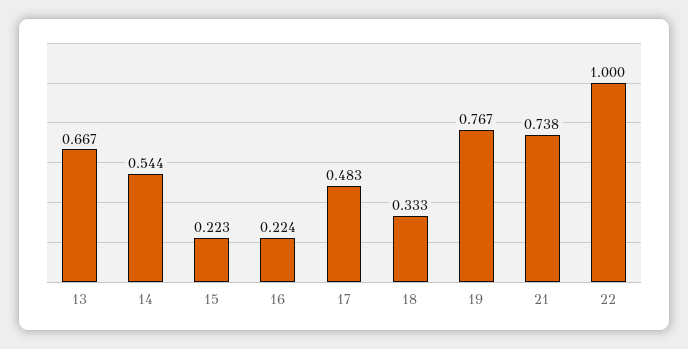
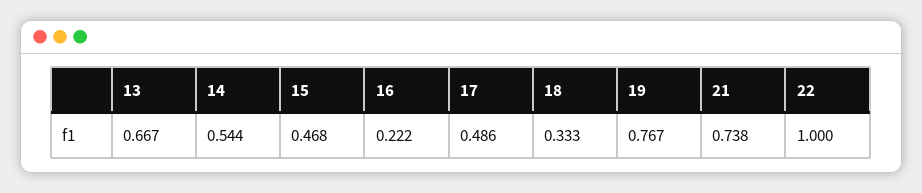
15: 0.223 -> 0.468
16: 0.224 -> 0.222
17: 0.483 -> 0.486

